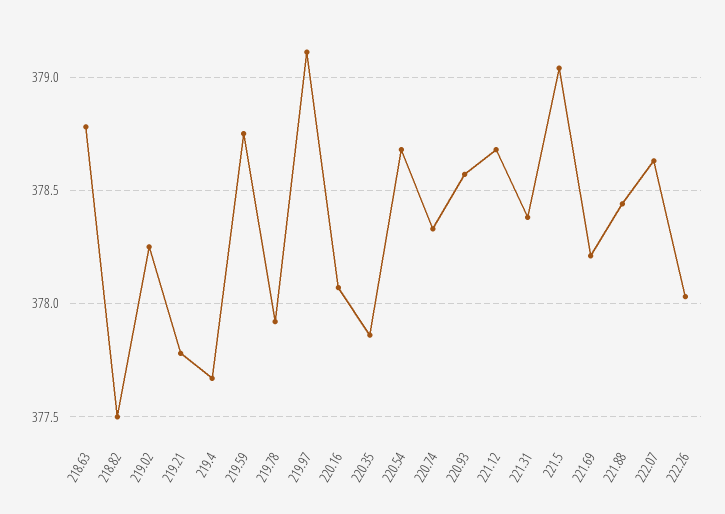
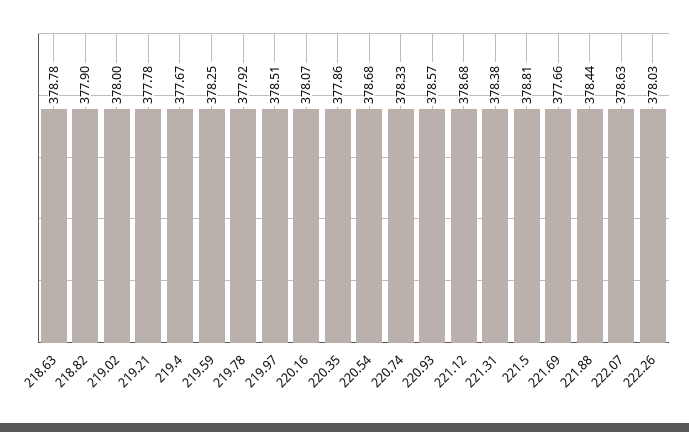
218.82: 377.5 -> 377.9
219.02: 378.25 -> 378
219.59: 378.75 -> 378.25
219.97: 379.1 -> 378.51
221.5: 379.05 -> 378.81
221.69: 378.2 -> 377.66

